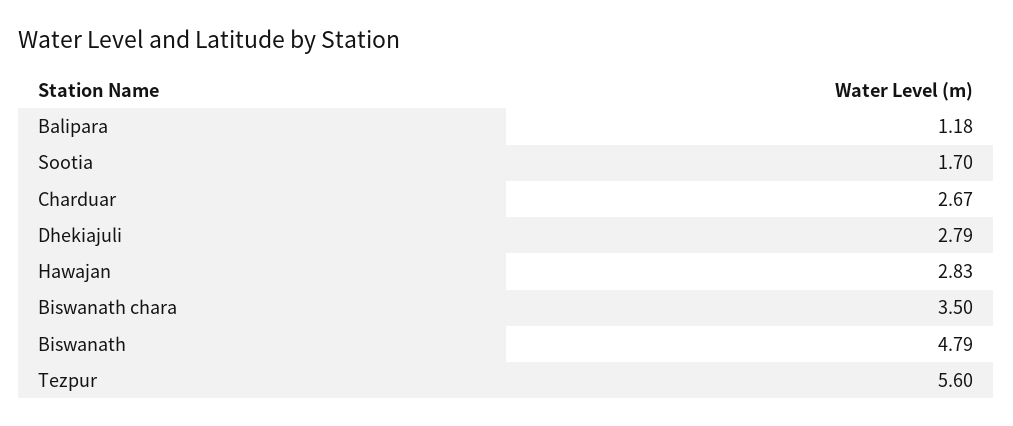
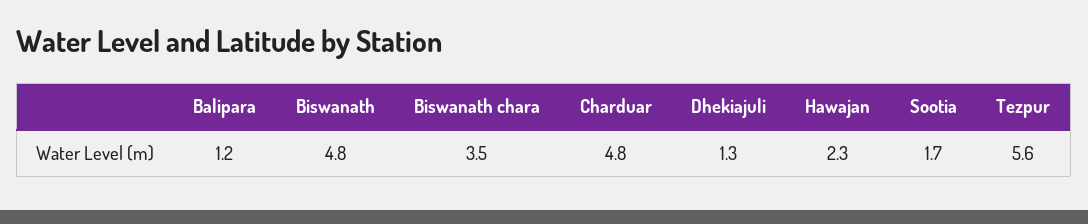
Charduar: 2.67 -> 4.8
Dhekiajuli: 2.79 -> 1.3
Hawajan: 2.83 -> 2.3

